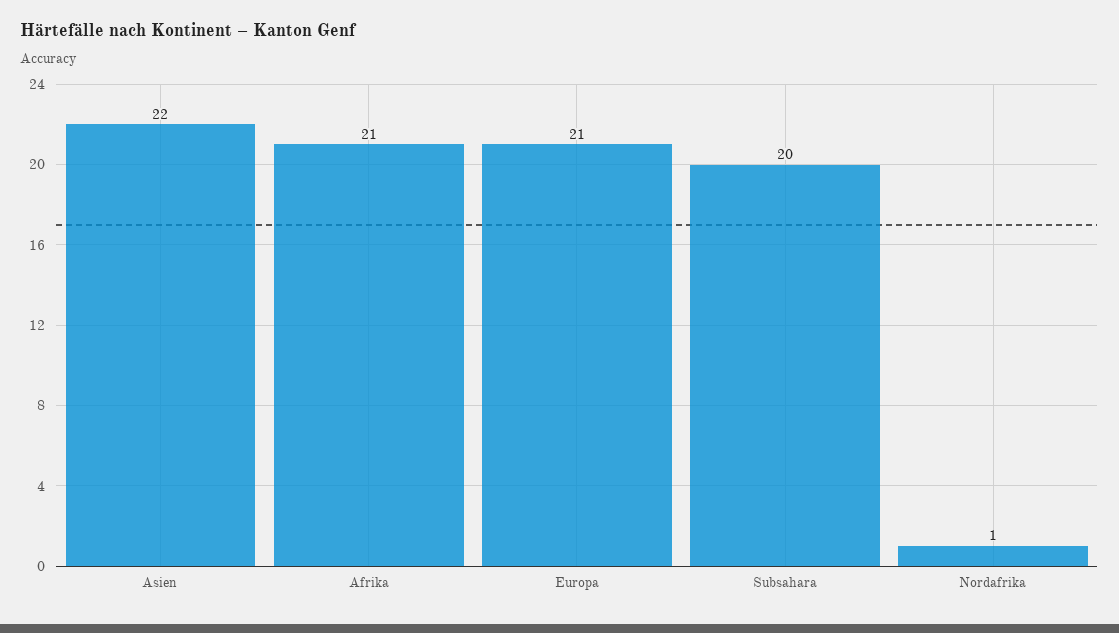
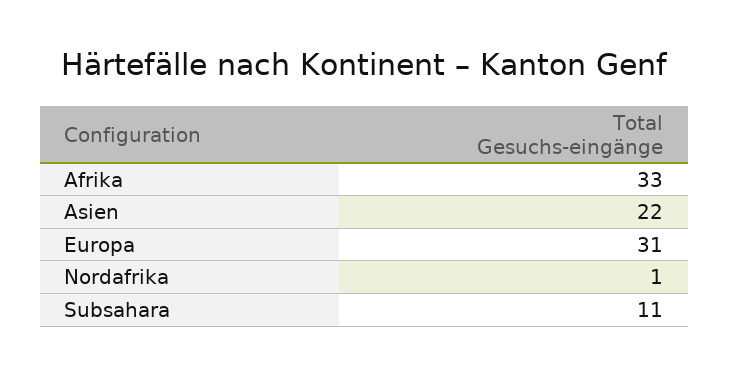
Afrika: 21 -> 33
Europa: 21 -> 31
Subsahara: 20 -> 11

